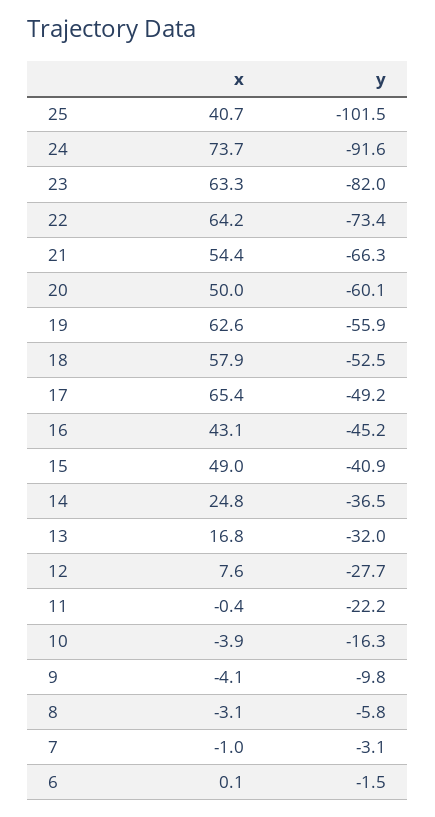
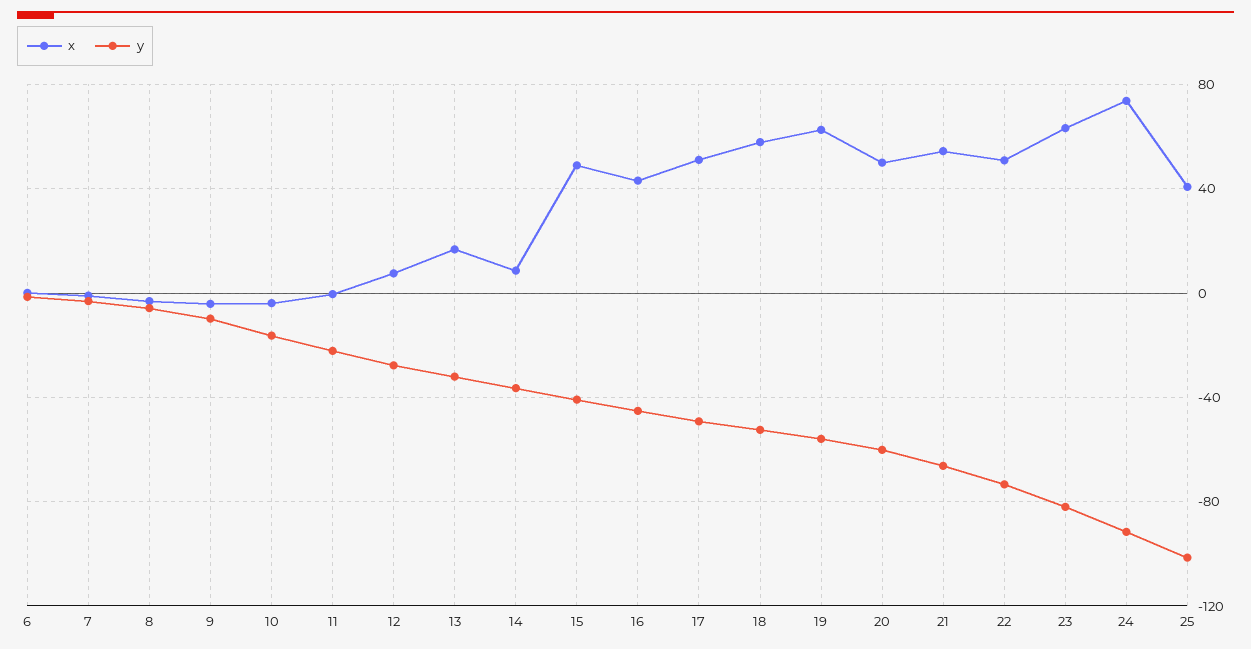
x, 22: 64.2 -> 50
x, 17: 65.4 -> 50
x, 14: 24.8 -> 10

